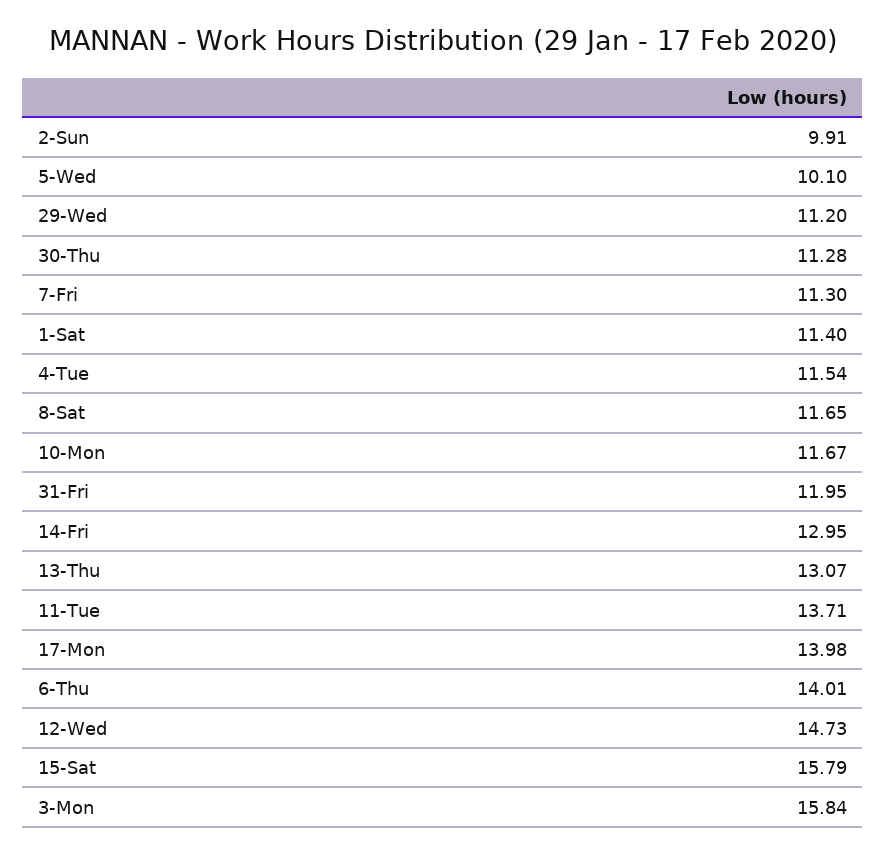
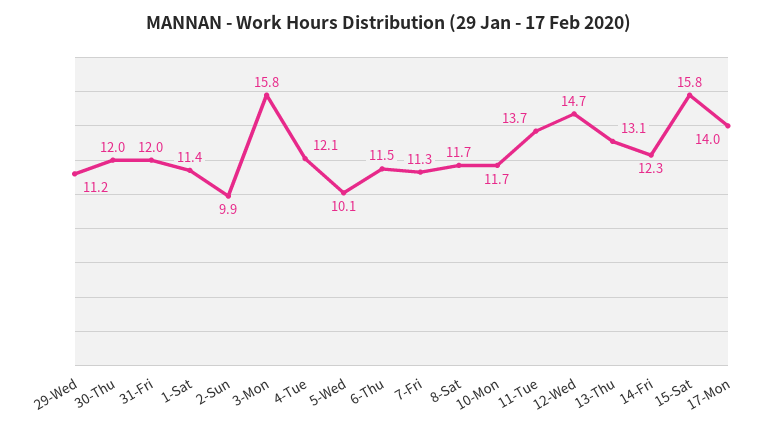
30-Thu: 11.28 -> 12
4-Tue: 11.54 -> 12.1
14-Fri: 12.95 -> 12.3
6-Thu: 14.01 -> 11.5

